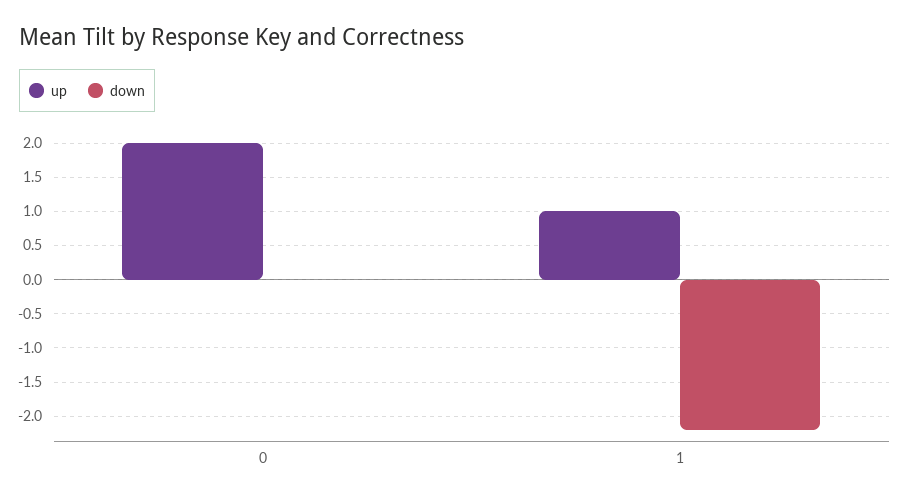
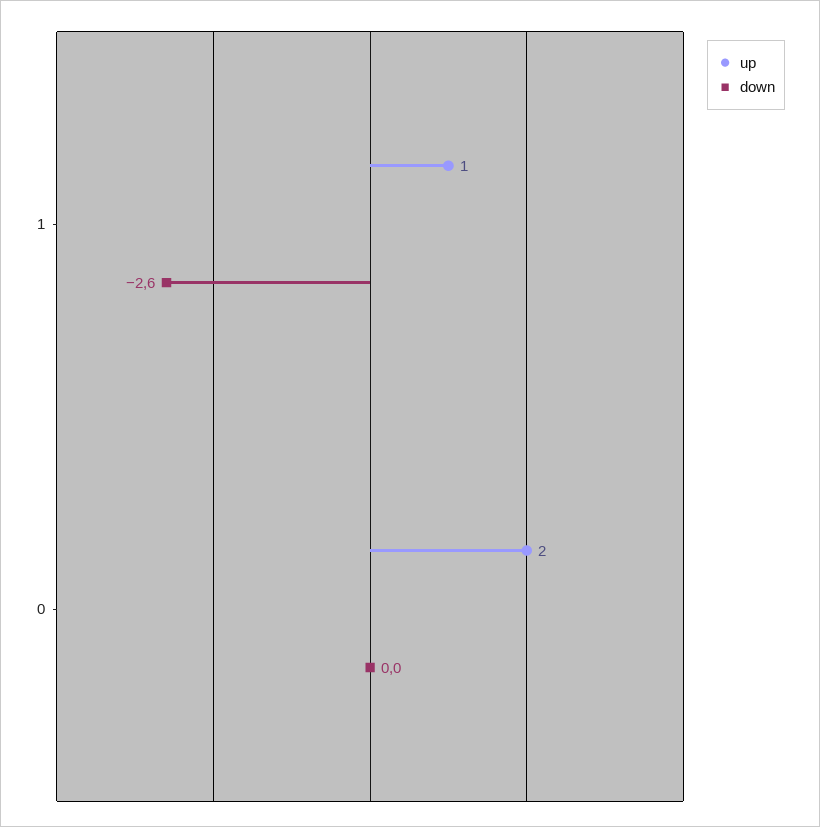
down, 1: -2.2 -> -2.6

